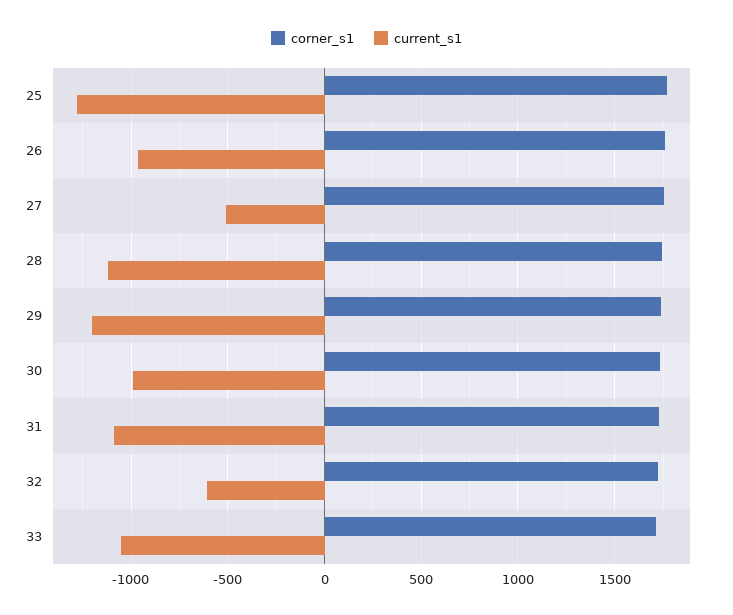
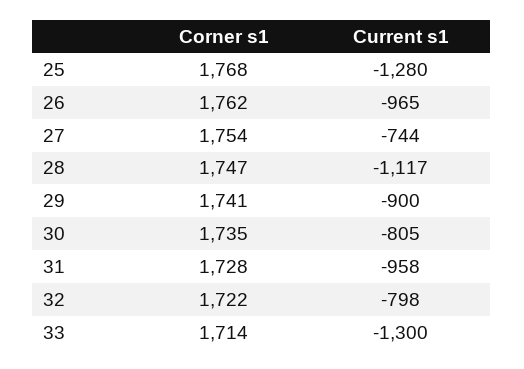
current_s1, 27: -500 -> -744
current_s1, 29: -1200 -> -900
current_s1, 30: -1000 -> -805
current_s1, 31: -1100 -> -958
current_s1, 32: -600 -> -798
current_s1, 33: -1050 -> -1300

